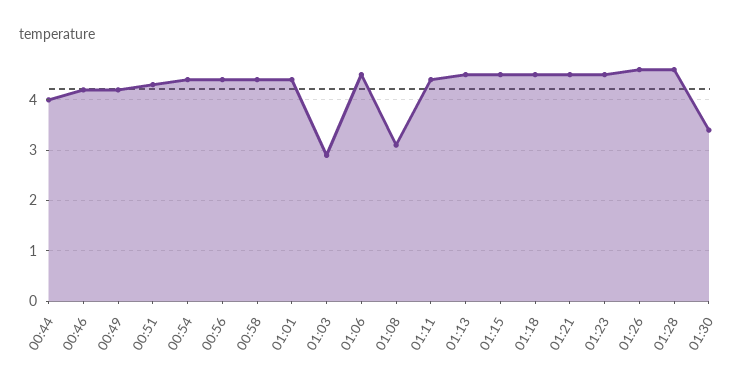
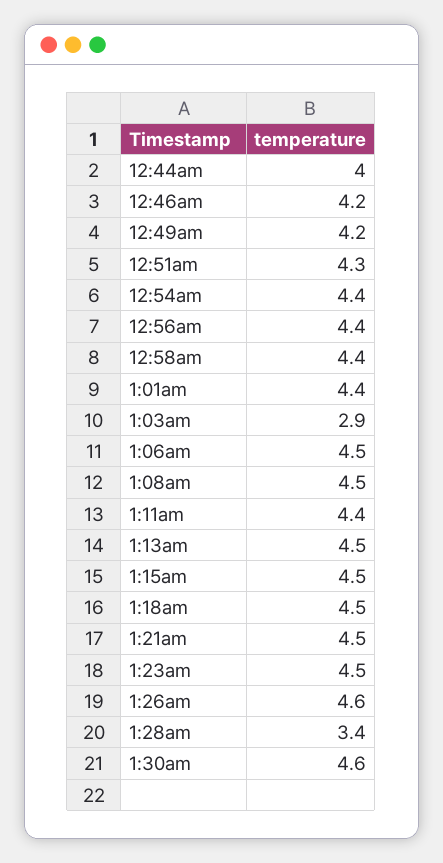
01:08: 3 -> 4.5
01:28: 4.5 -> 3.4
01:30: 3.5 -> 4.6

